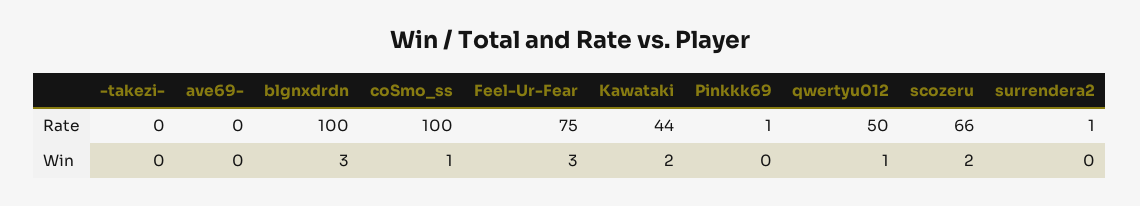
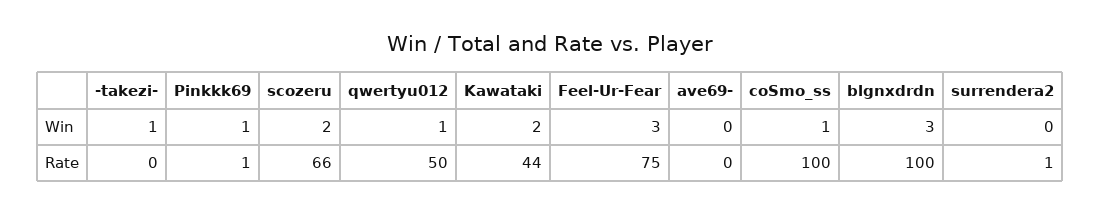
-takezi-, Win: 0 -> 1
Pinkkk69, Win: 0 -> 1

